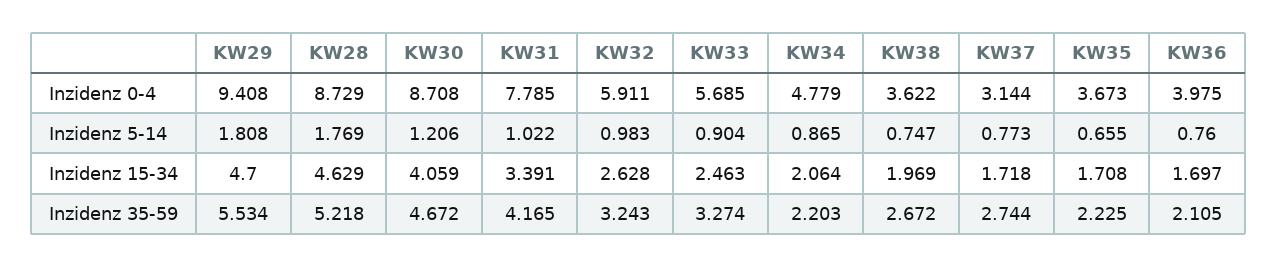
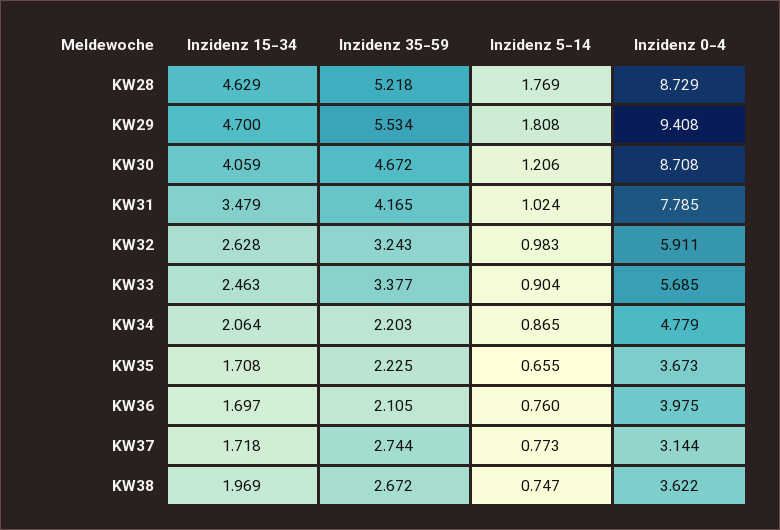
KW31, Inzidenz 5-14: 1.022 -> 1.024
KW31, Inzidenz 15-34: 3.391 -> 3.479
KW33, Inzidenz 35-59: 3.274 -> 3.377

